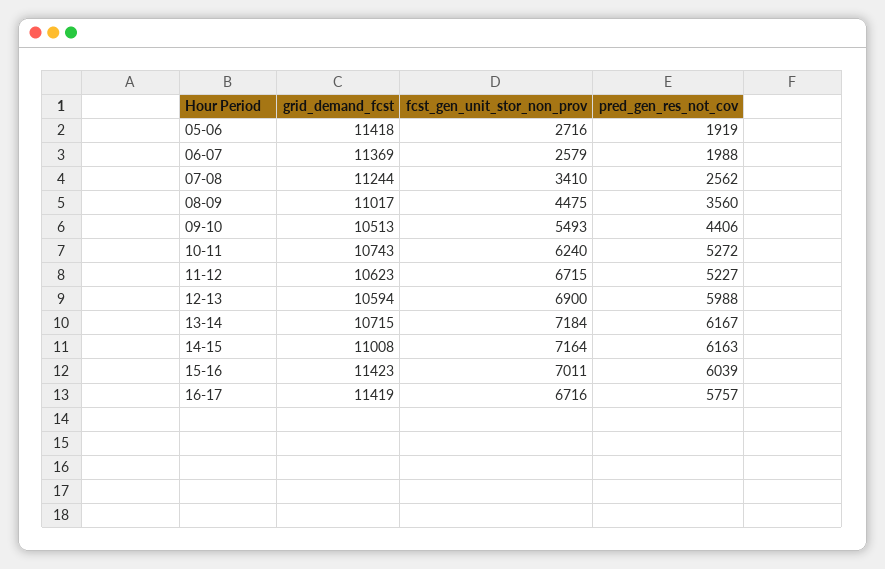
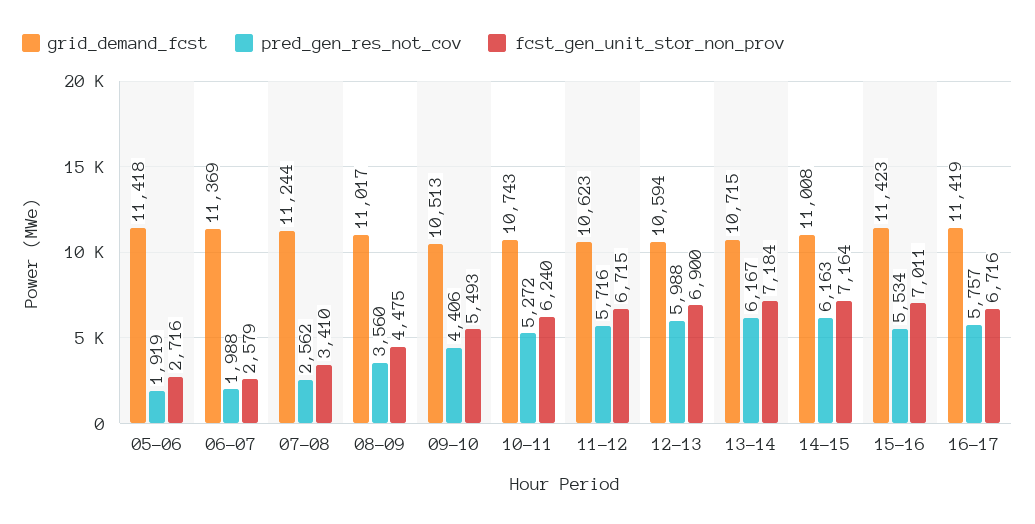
pred_gen_res_not_cov, 11-12: 5227 -> 5716
pred_gen_res_not_cov, 15-16: 6039 -> 5534

